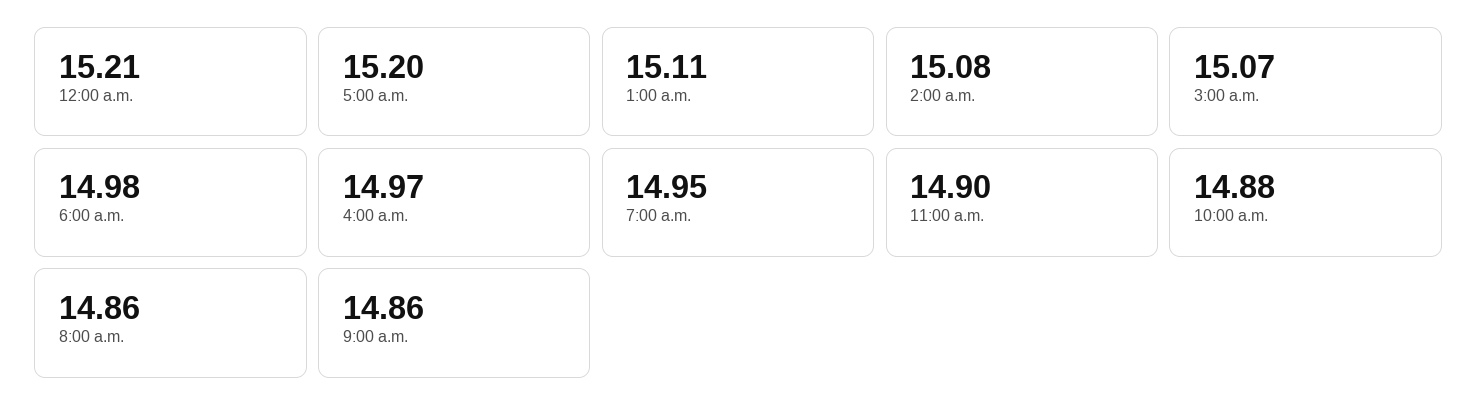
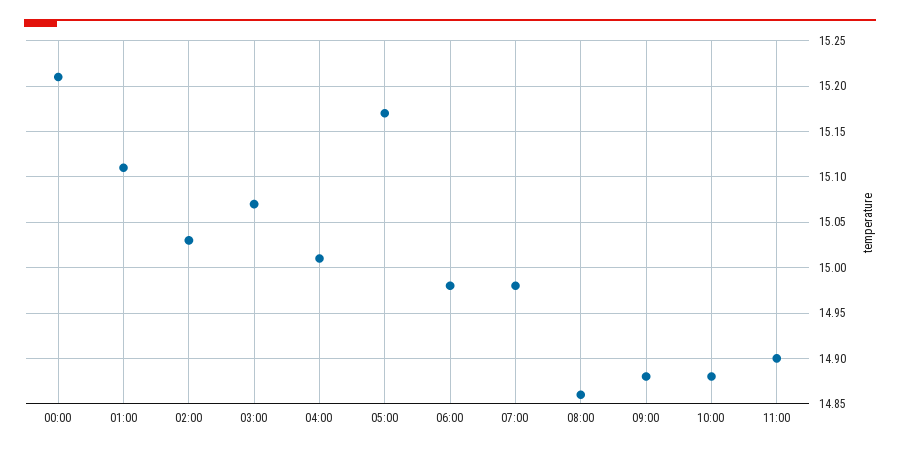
5:00 a.m.: 15.2 -> 15.17
2:00 a.m.: 15.08 -> 15.03
4:00 a.m.: 14.97 -> 15.01
7:00 a.m.: 14.95 -> 14.98
9:00 a.m.: 14.86 -> 14.88

